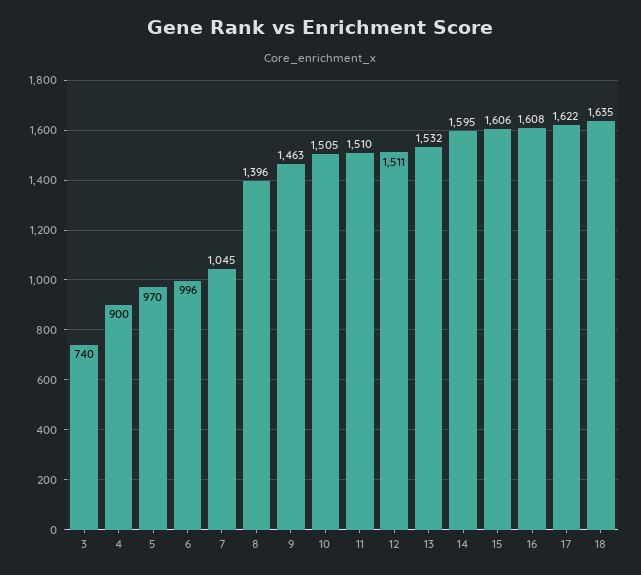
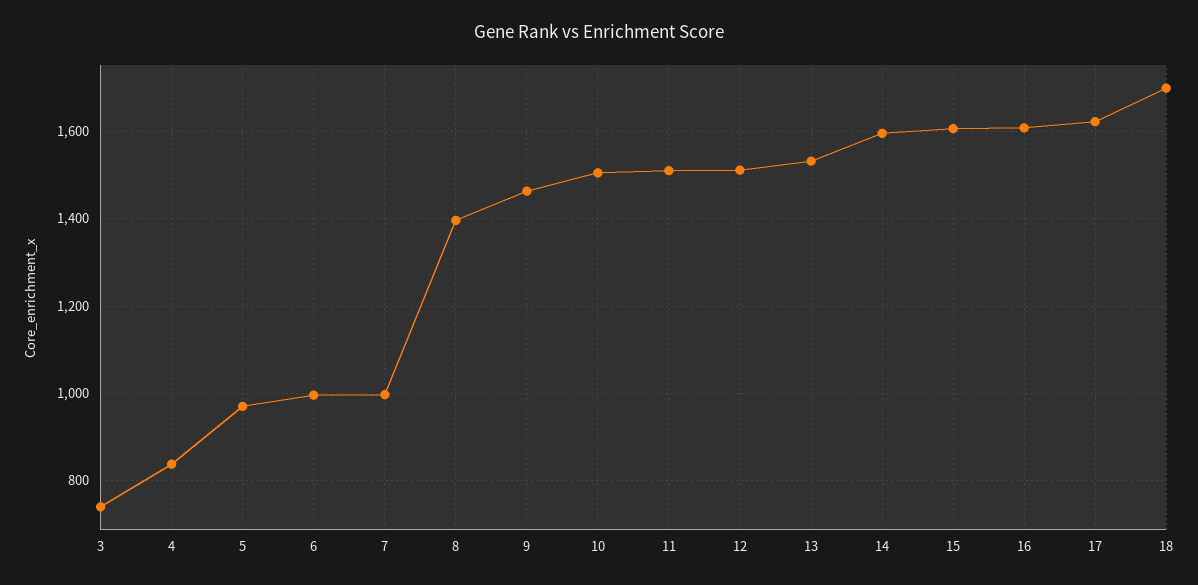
4: 900 -> 840
7: 1045 -> 1000
18: 1635 -> 1700

